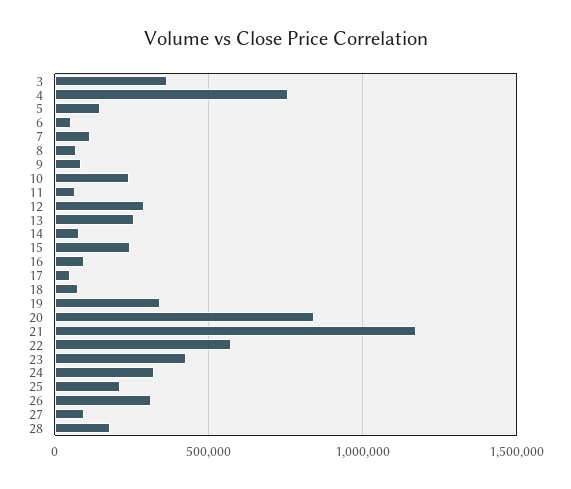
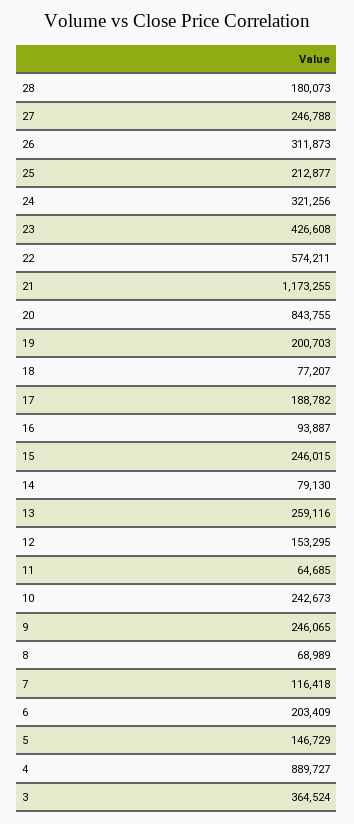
4: 750000 -> 889727
6: 50000 -> 203409
9: 100000 -> 246065
12: 300000 -> 153295
17: 50000 -> 188782
19: 350000 -> 200703
27: 100000 -> 246788

